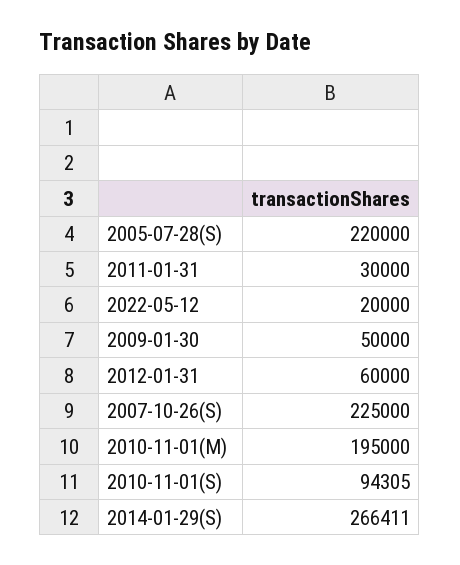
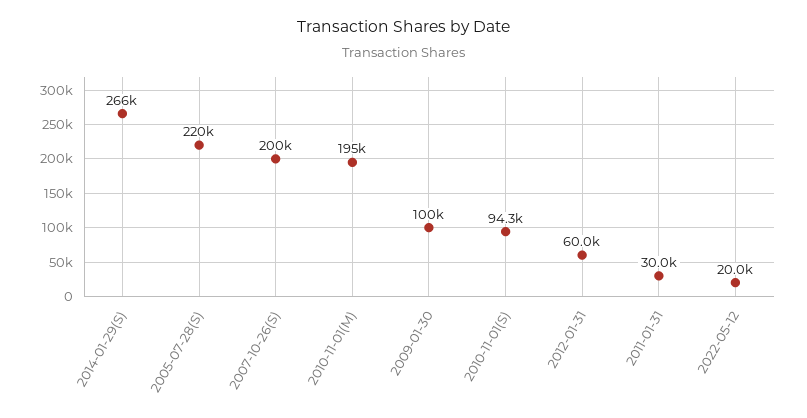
2009-01-30: 50000 -> 100000
2007-10-26(S): 225000 -> 200000

